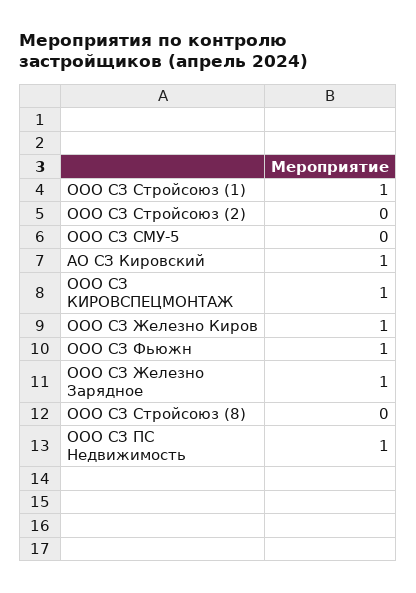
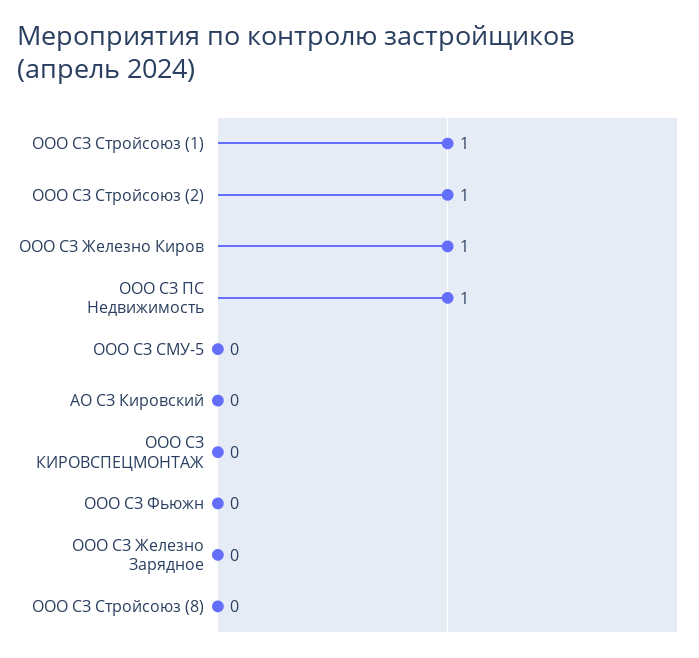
ООО СЗ Стройсоюз (2): 0 -> 1
АО СЗ Кировский: 1 -> 0
ООО СЗ КИРОВСПЕЦМОНТАЖ: 1 -> 0
ООО СЗ Фьюжн: 1 -> 0
ООО СЗ Железно Зарядное: 1 -> 0

